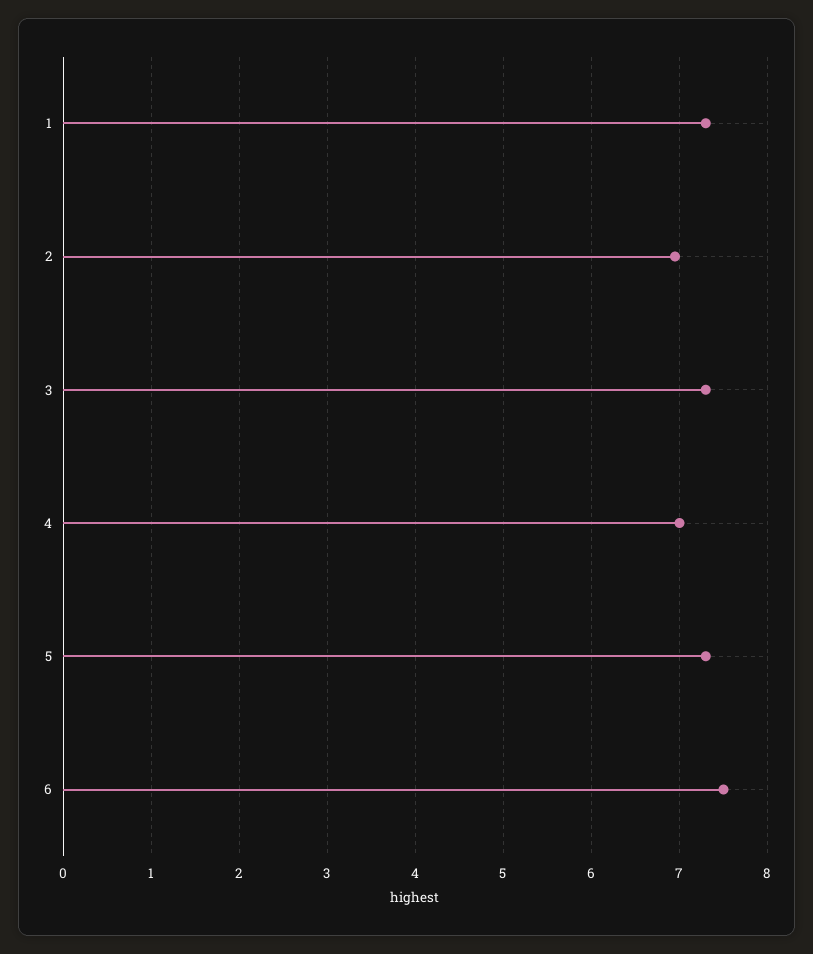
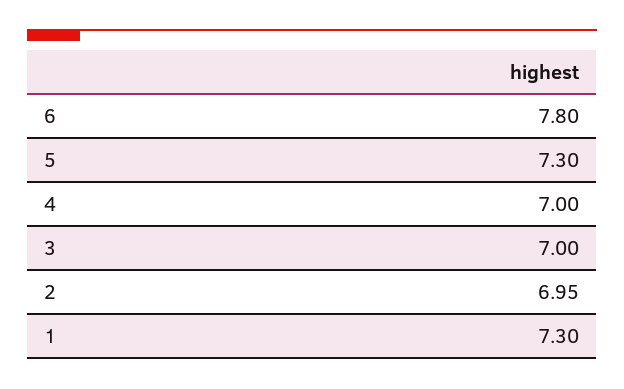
3: 7.3 -> 7
6: 7.5 -> 7.8

